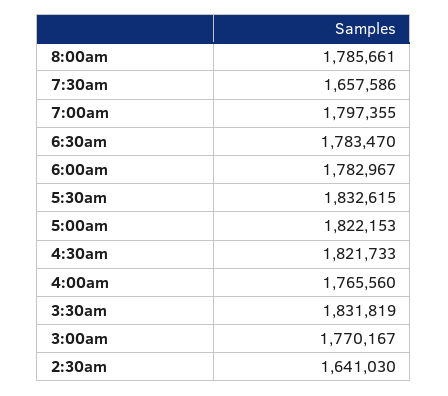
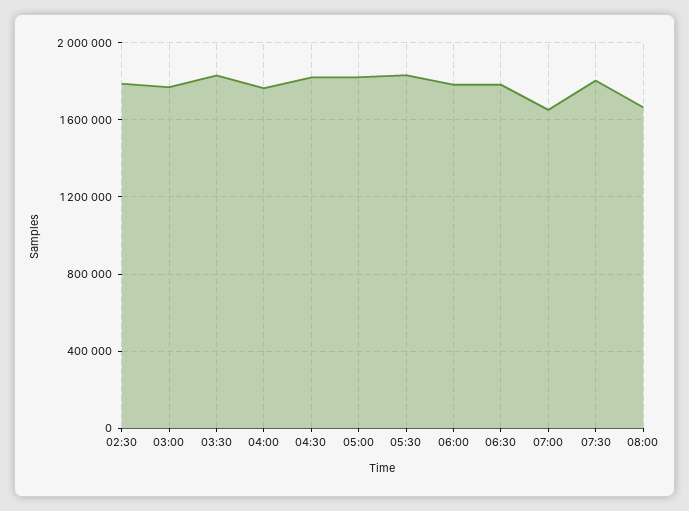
8:00am: 1785661 -> 1650000
7:30am: 1657586 -> 1800000
7:00am: 1797355 -> 1650000
2:30am: 1641030 -> 1800000

